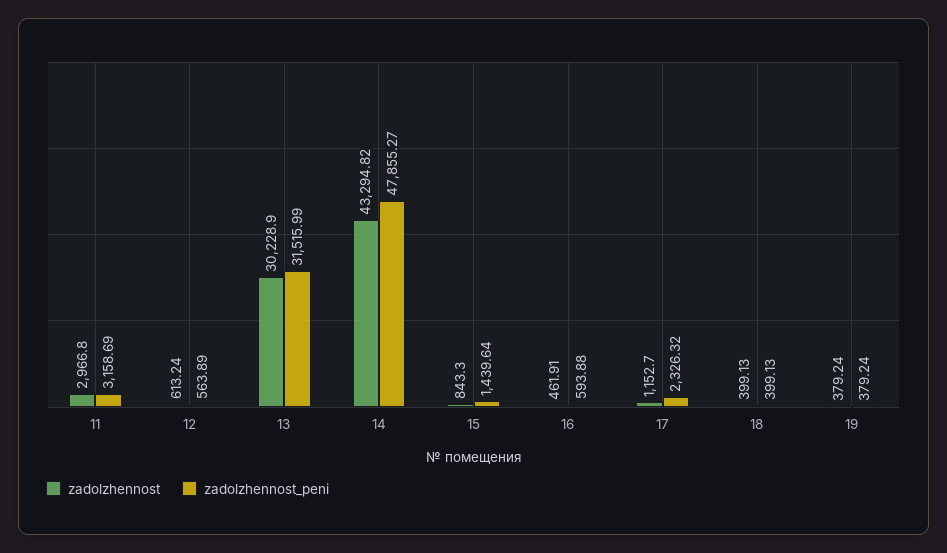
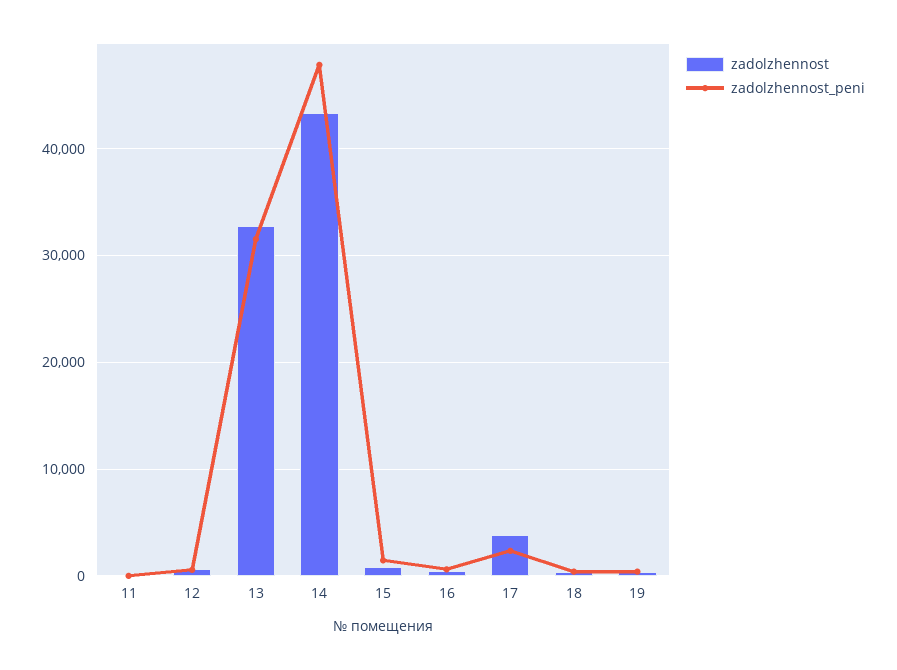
zadolzhennost, 11: 2966.8 -> 0
zadolzhennost_peni, 11: 3158.69 -> 0
zadolzhennost, 13: 30228.9 -> 33000
zadolzhennost, 17: 1152.7 -> 4000

